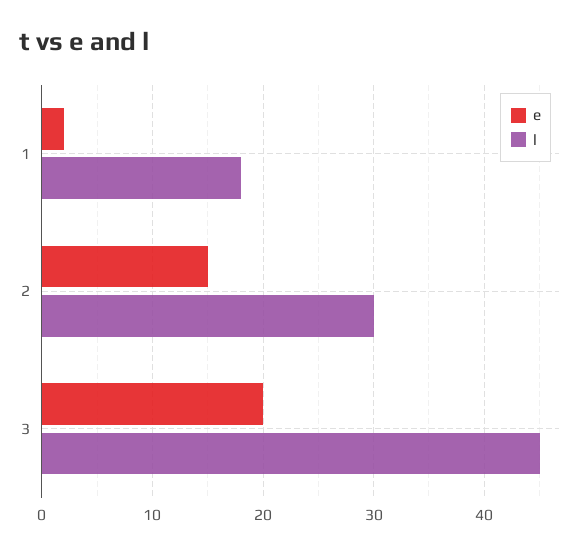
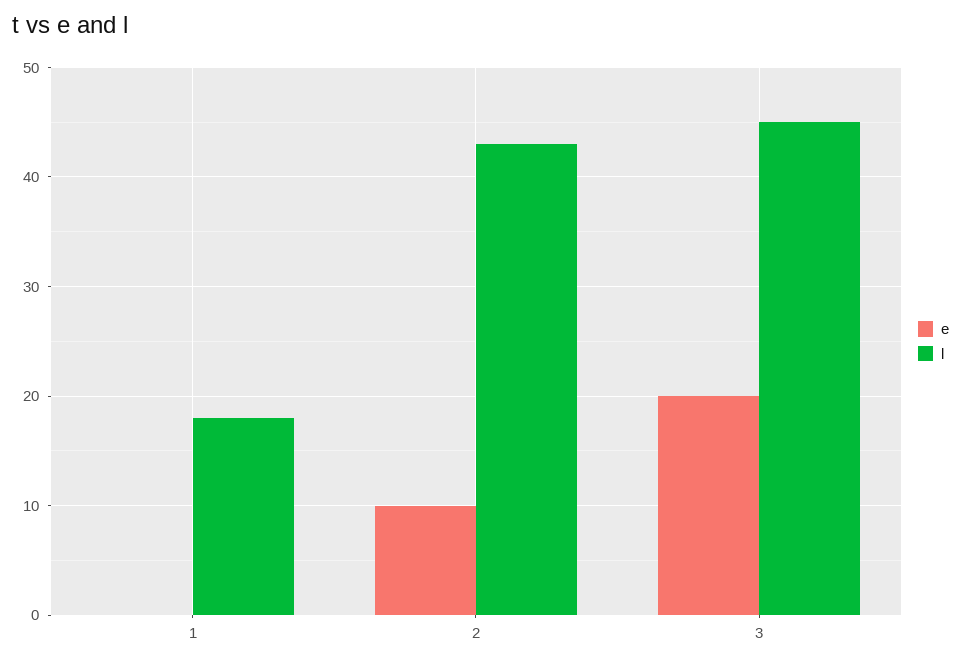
e, 1: 2 -> 0
e, 2: 15 -> 10
l, 2: 30 -> 43

